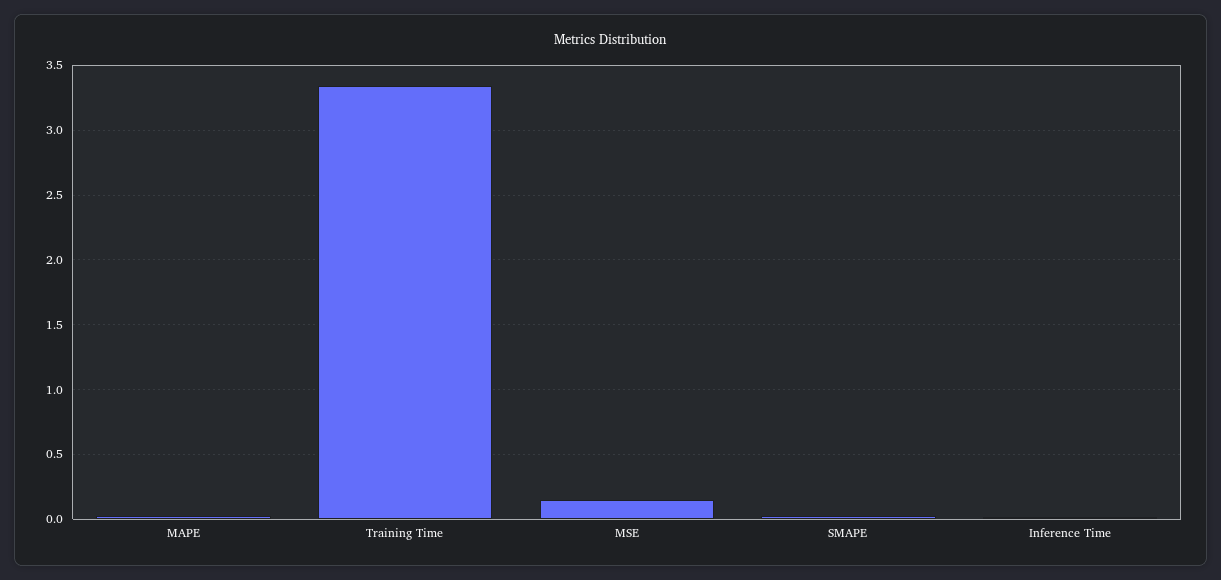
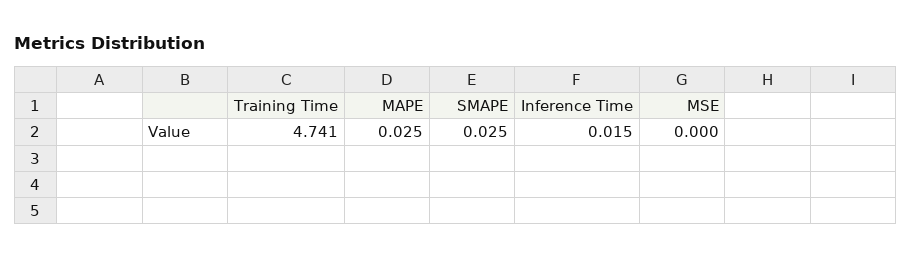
Training Time: 3.35 -> 4.741
MSE: 0.15 -> 0

